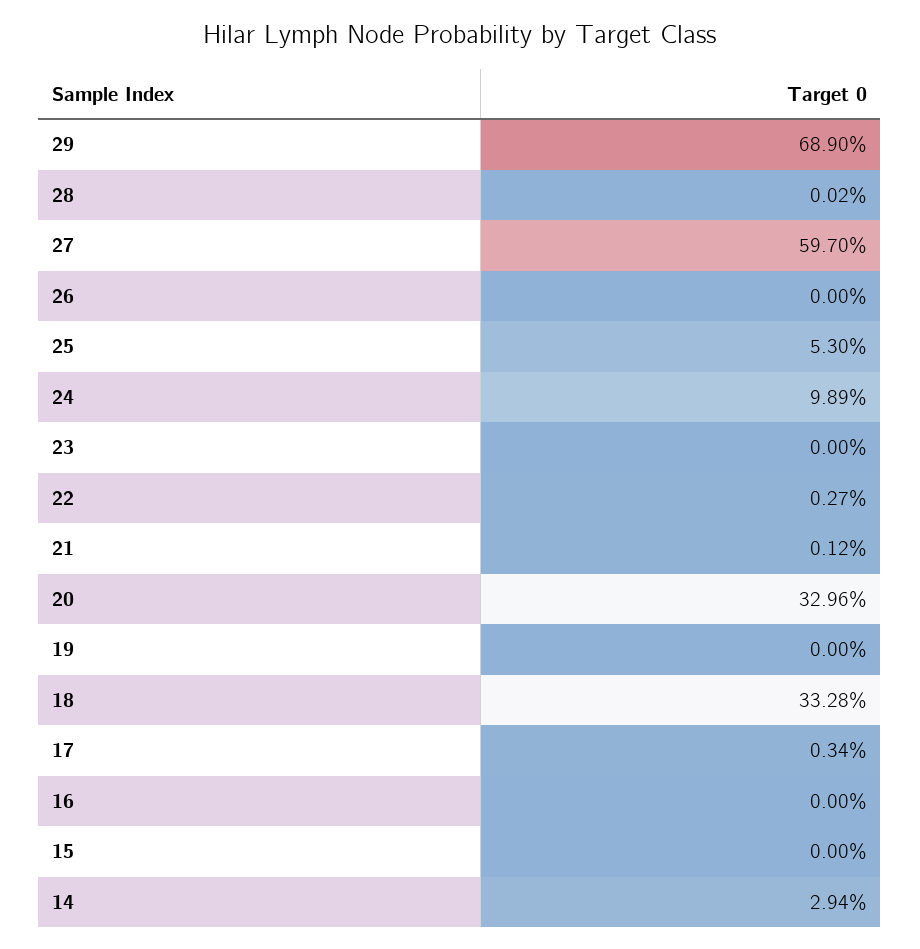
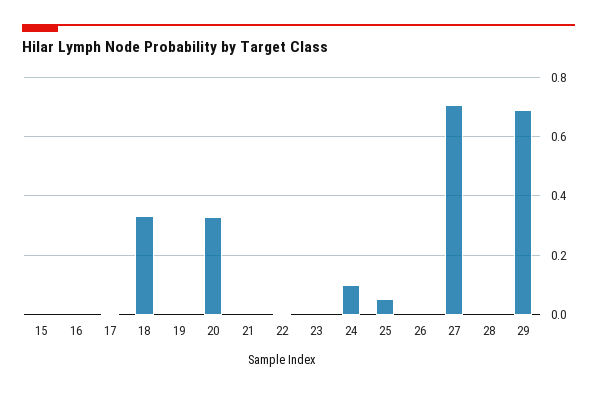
27: 0.597 -> 0.7
14: 0.0294 -> none

